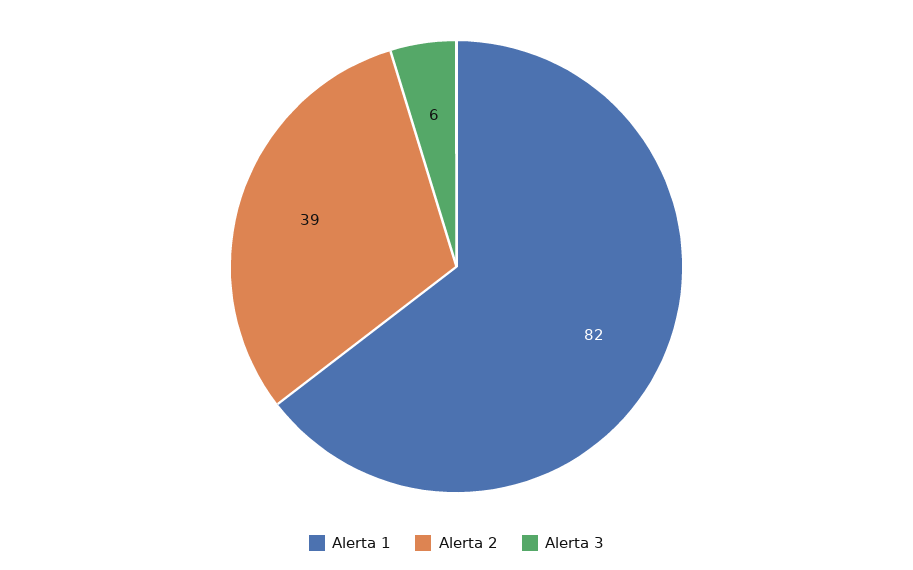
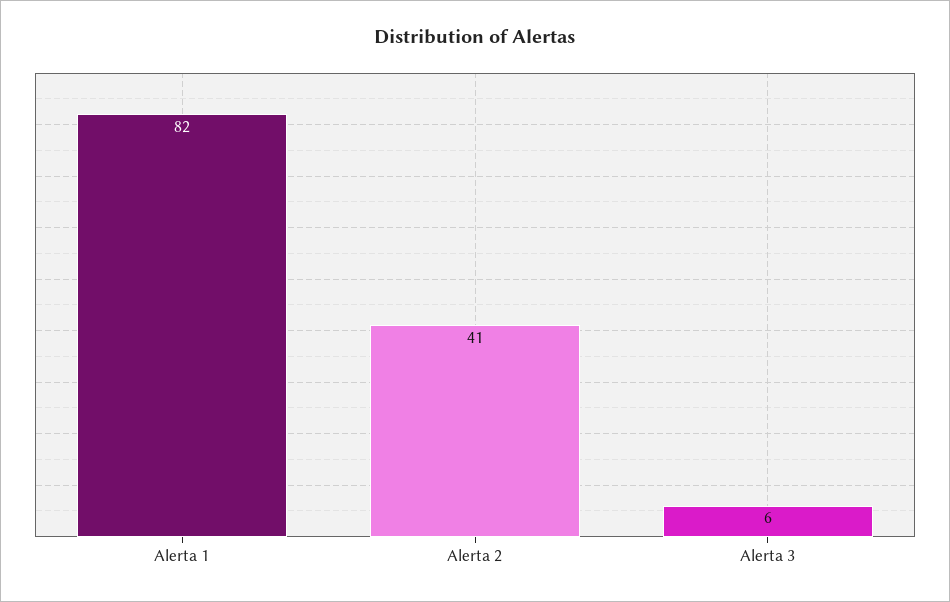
Alerta 2: 39 -> 41

